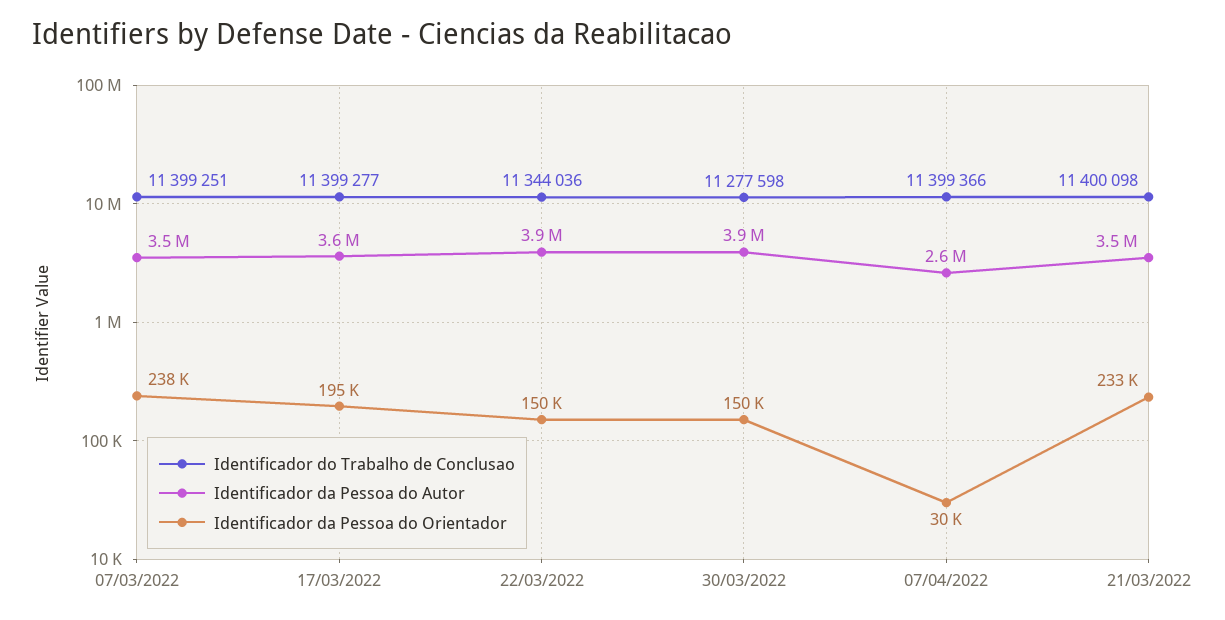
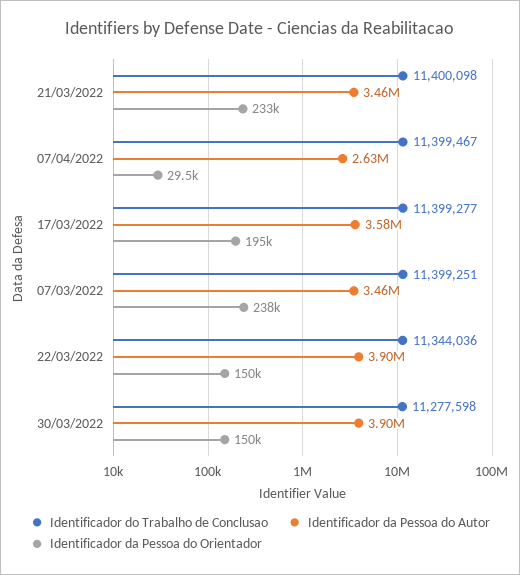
Identificador do Trabalho de Conclusao, 07/04/2022: 11399366 -> 11399467

